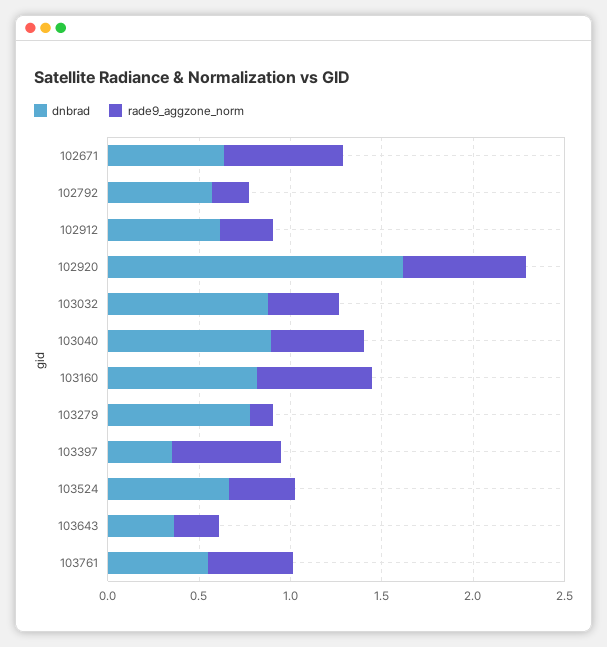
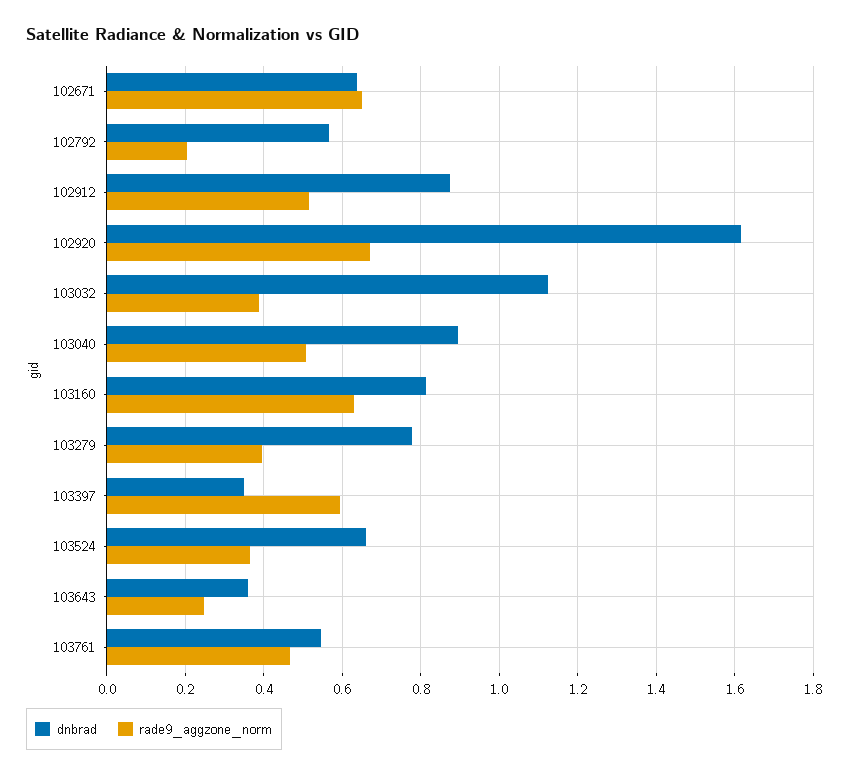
dnbrad, 102912: 0.6 -> 0.88
rade9_aggzone_norm, 102912: 0.3 -> 0.52
dnbrad, 103032: 0.9 -> 1.12
rade9_aggzone_norm, 103279: 0.1 -> 0.4

